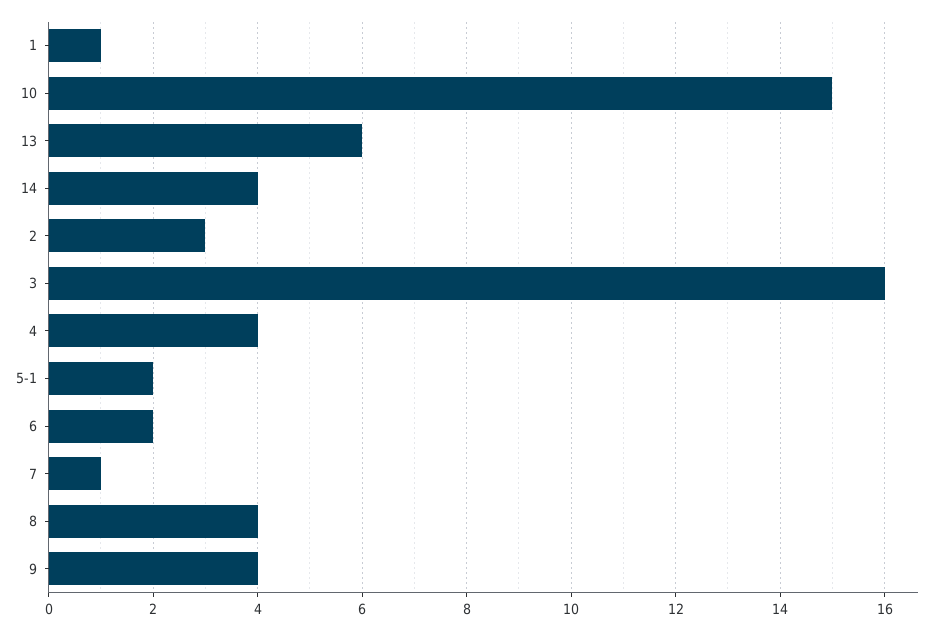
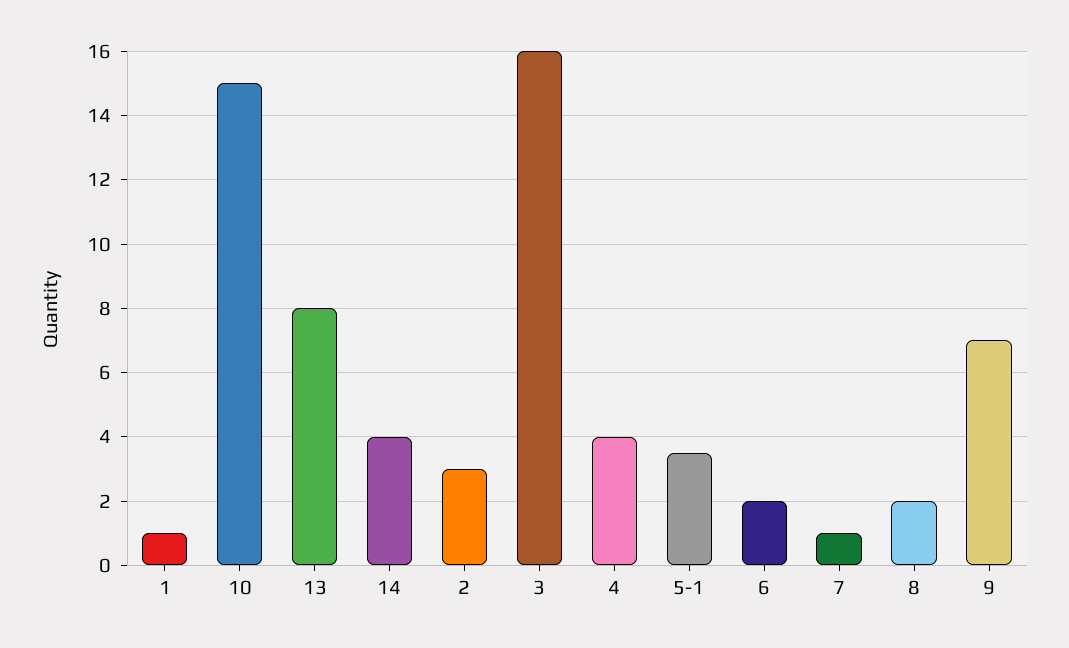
13: 6 -> 8
5-1: 2 -> 3.5
8: 4 -> 2
9: 4 -> 7

